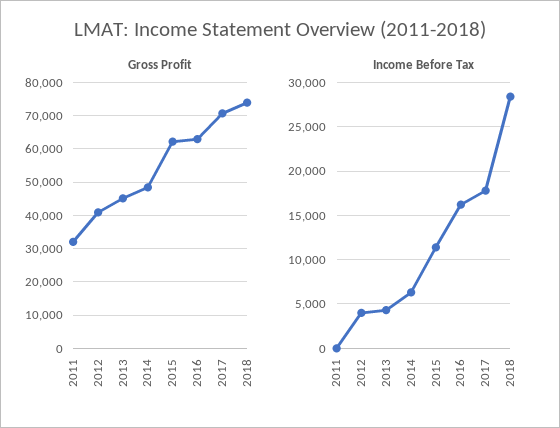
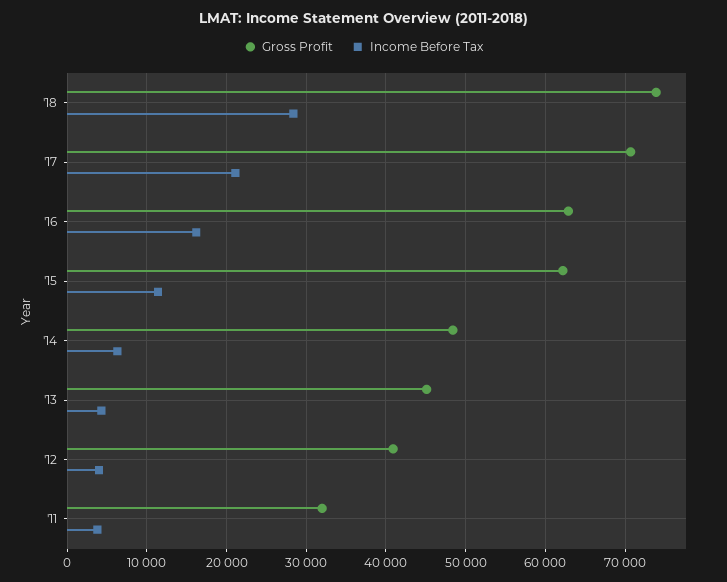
Income Before Tax, 2011: 0 -> 4000
Income Before Tax, 2017: 18000 -> 21000

